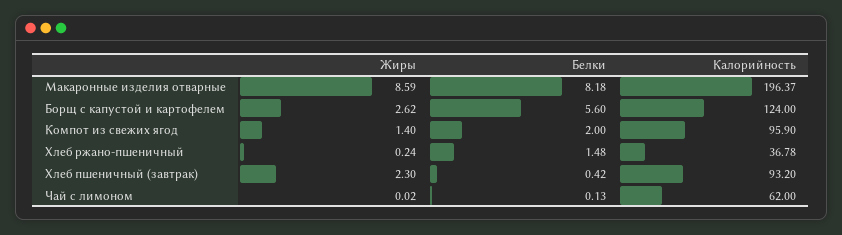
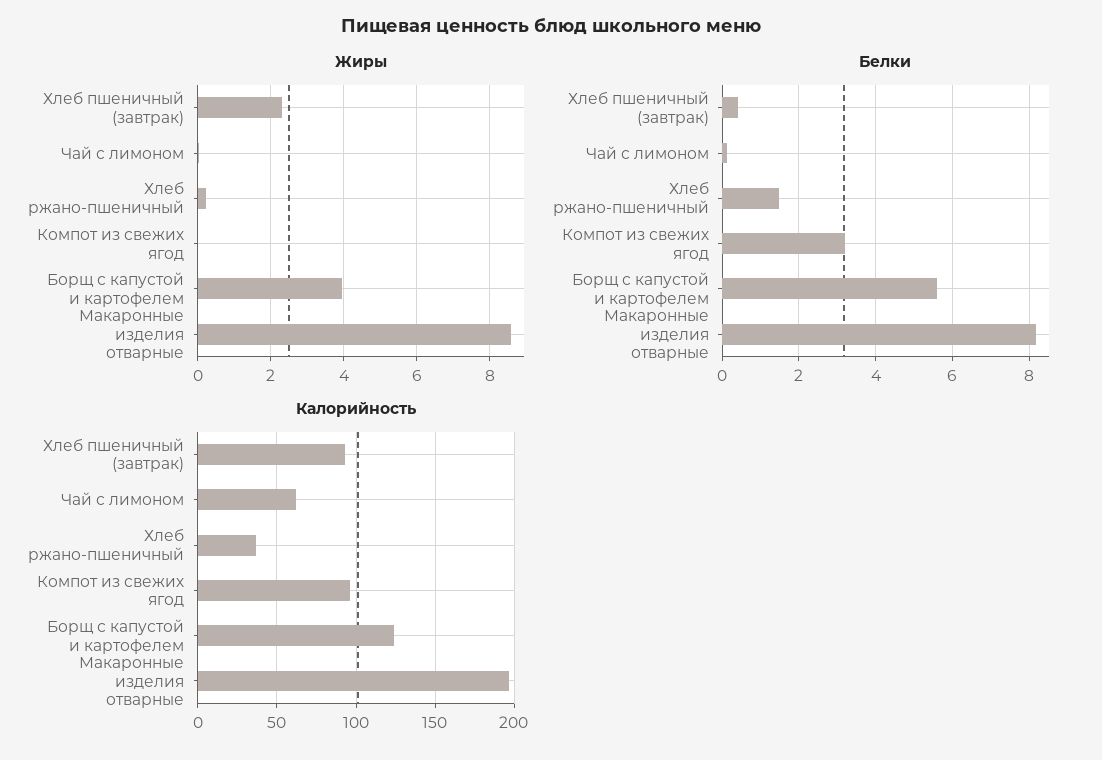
Жиры, Борщ с капустой и картофелем: 2.62 -> 4
Жиры, Компот из свежих ягод: 1.4 -> 0
Белки, Компот из свежих ягод: 2 -> 3.2

